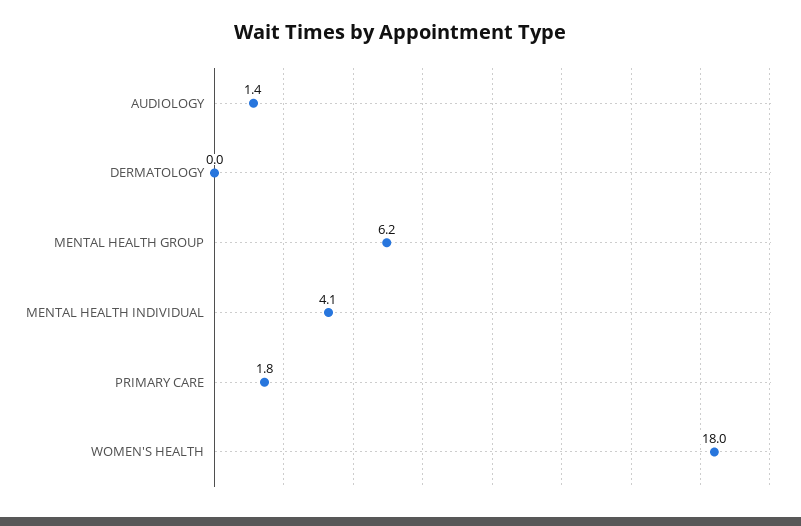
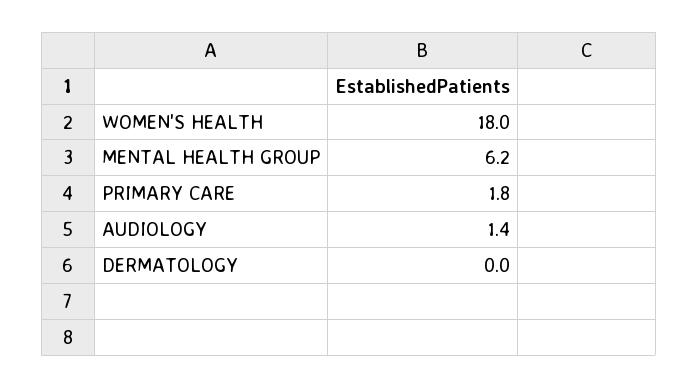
MENTAL HEALTH INDIVIDUAL: 4.1 -> none

